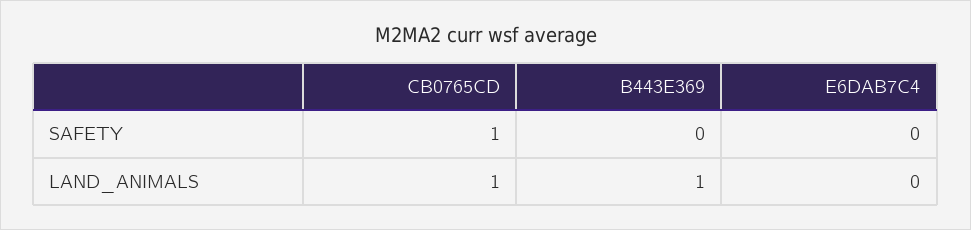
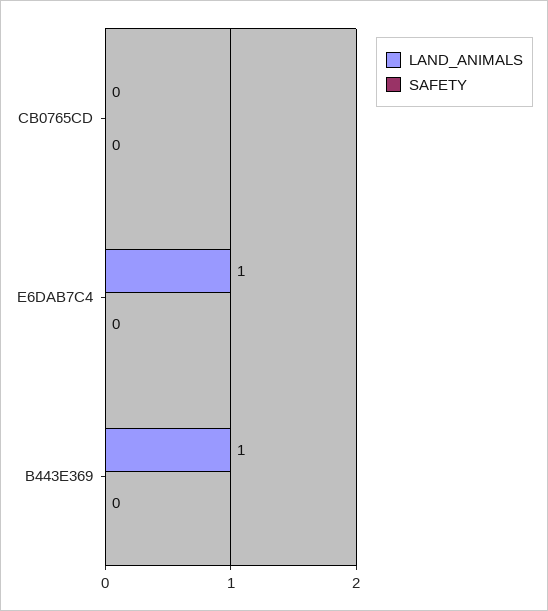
SAFETY, CB0765CD: 1 -> 0
LAND_ANIMALS, CB0765CD: 1 -> 0
LAND_ANIMALS, E6DAB7C4: 0 -> 1

